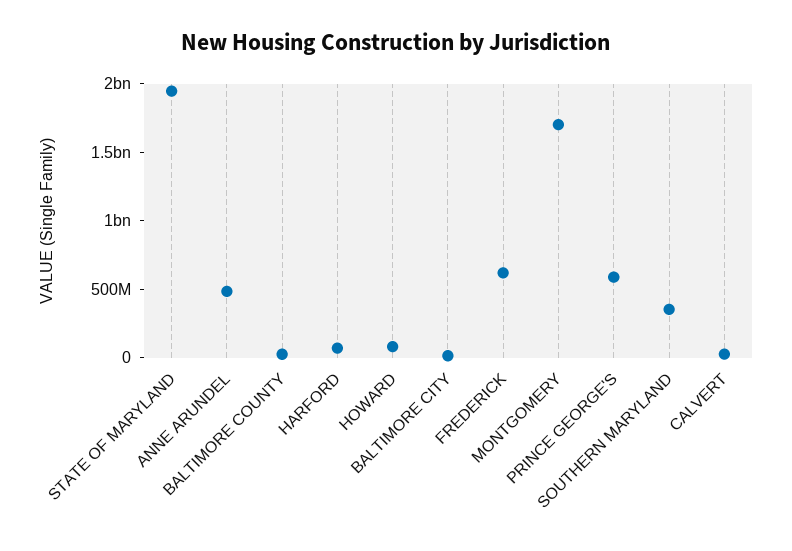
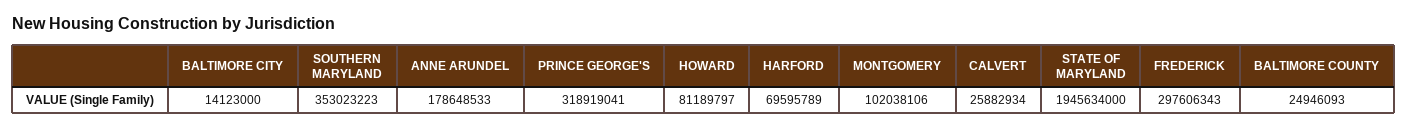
ANNE ARUNDEL: 500000000 -> 178648533
FREDERICK: 600000000 -> 297606343
MONTGOMERY: 1700000000 -> 102038106
PRINCE GEORGE'S: 600000000 -> 318919041

